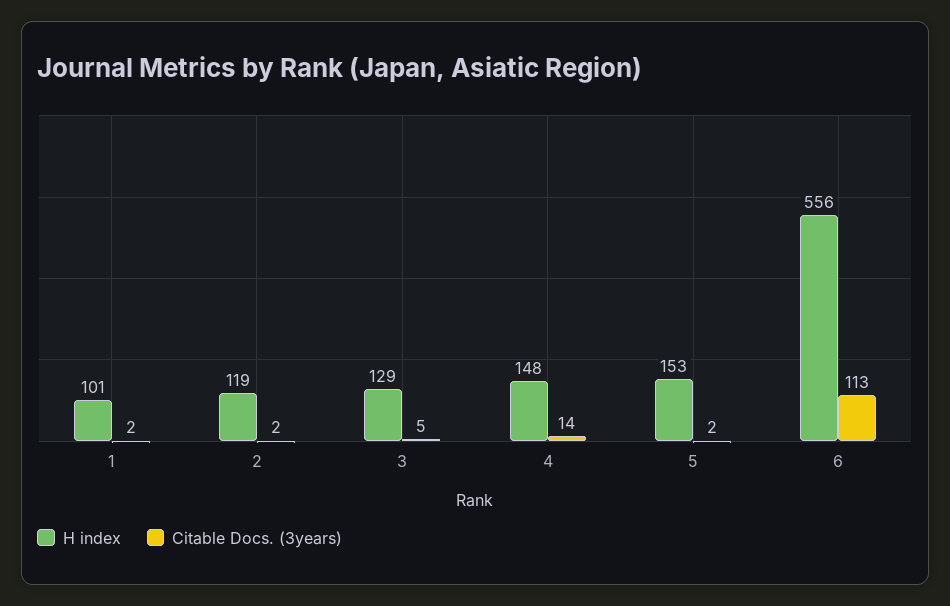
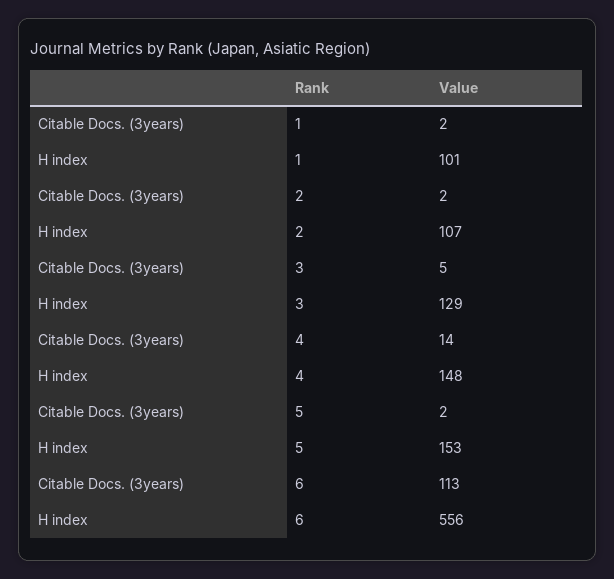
H index, 2: 119 -> 107

